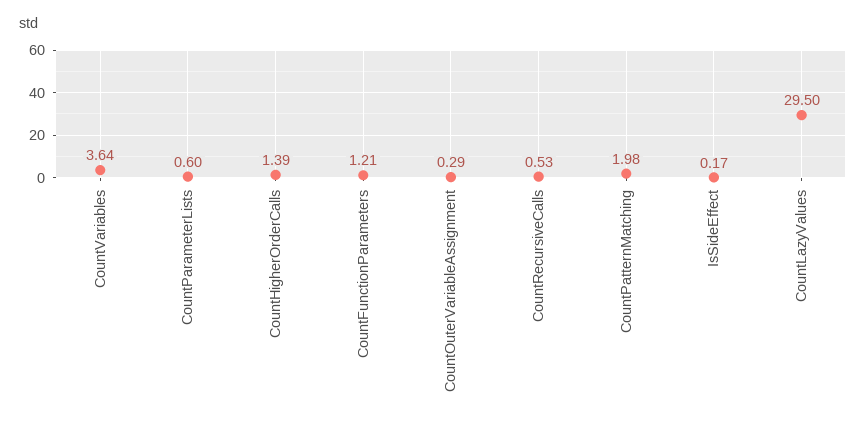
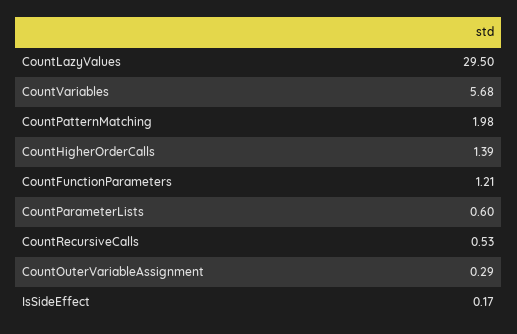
CountVariables: 3.64 -> 5.68

